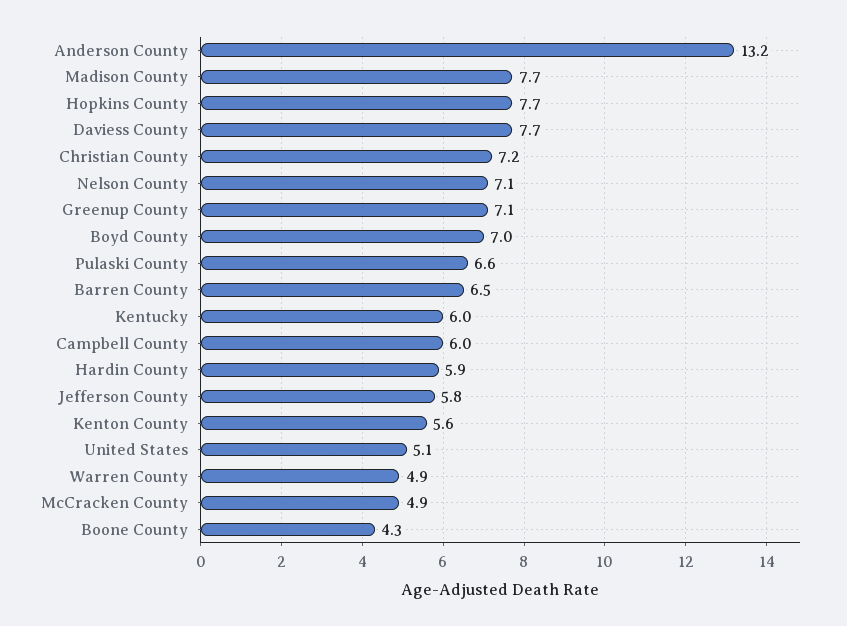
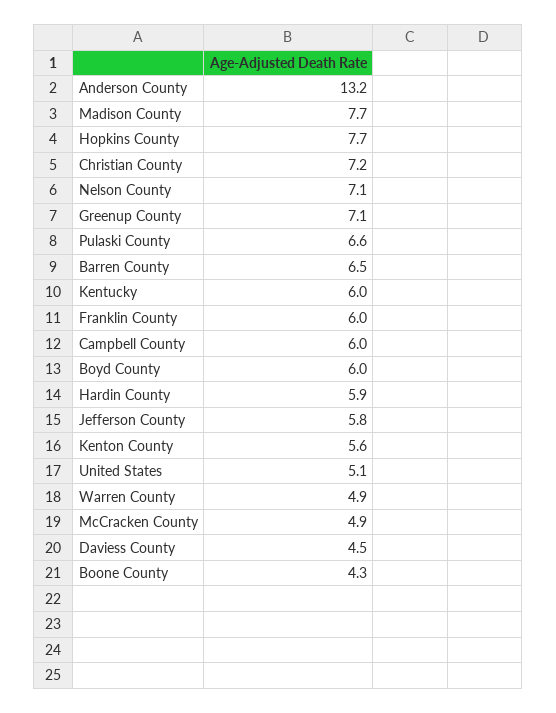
Daviess County: 7.7 -> 4.5
Boyd County: 7 -> 6
Franklin County: none -> 6

